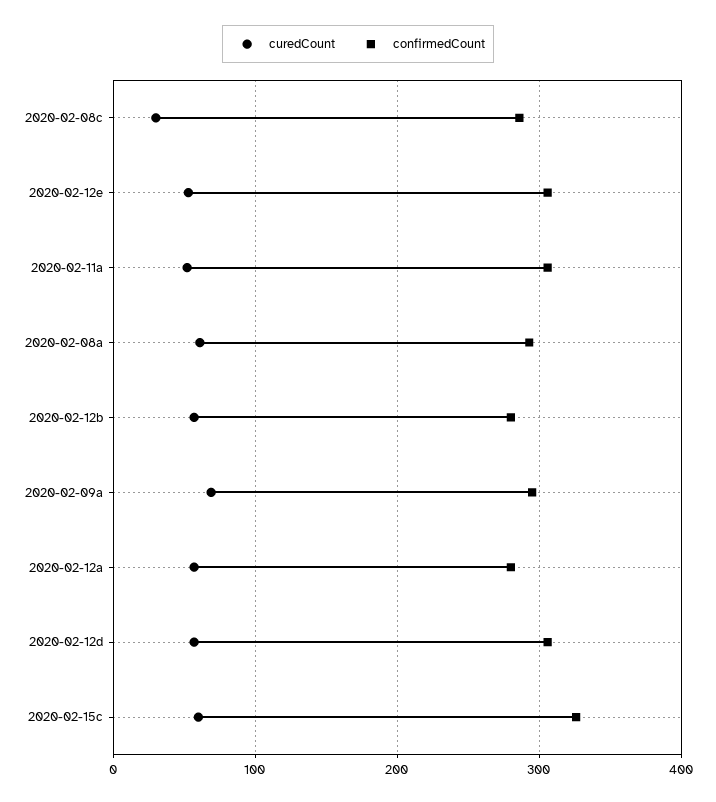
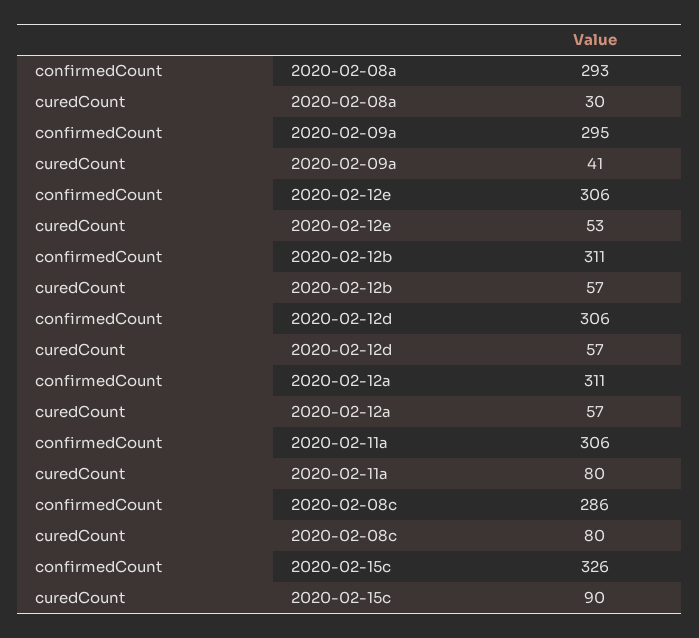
curedCount, 2020-02-08c: 30 -> 80
curedCount, 2020-02-11a: 50 -> 80
curedCount, 2020-02-08a: 60 -> 30
confirmedCount, 2020-02-12b: 280 -> 311
curedCount, 2020-02-09a: 70 -> 41
confirmedCount, 2020-02-12a: 280 -> 311
curedCount, 2020-02-15c: 60 -> 90

